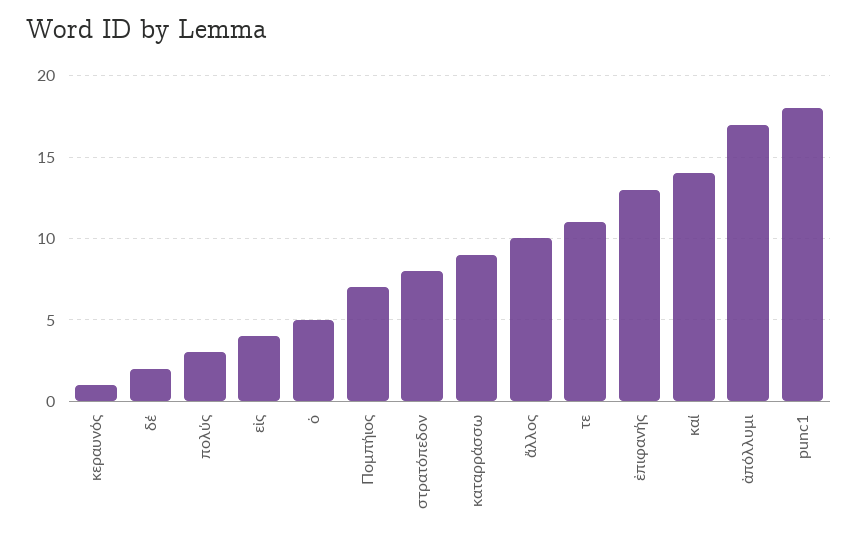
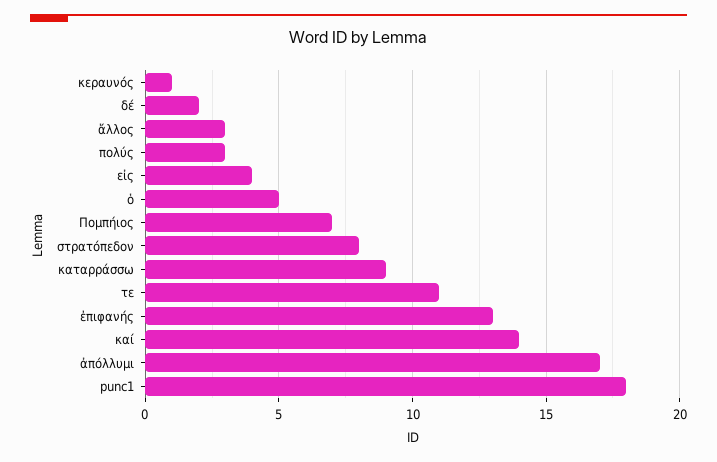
ἄλλος: 10 -> 3

